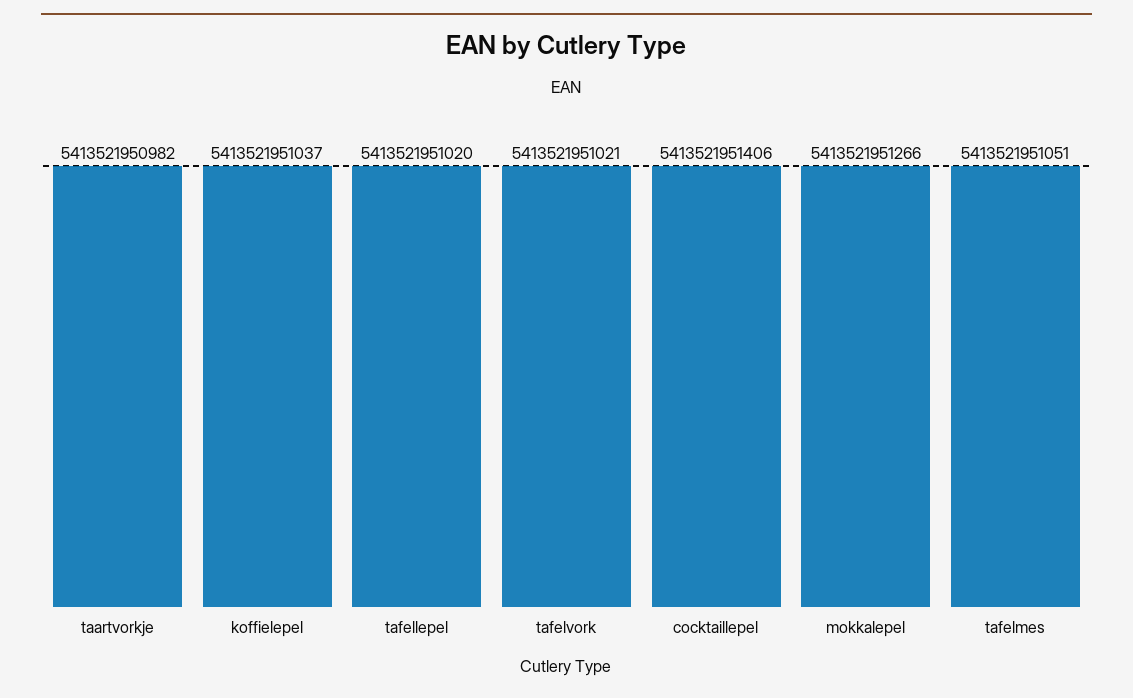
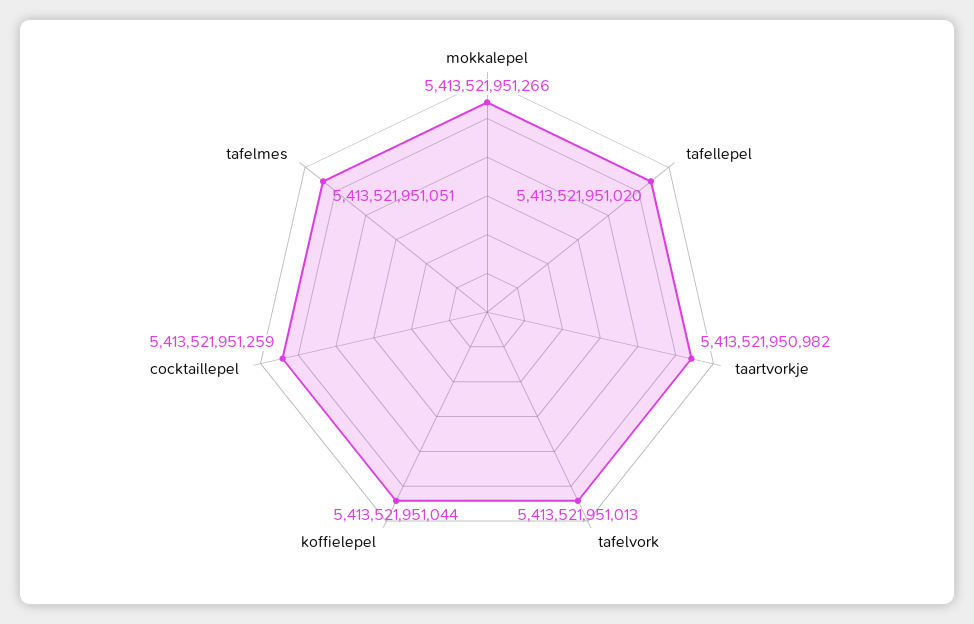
koffielepel: 5413521951037 -> 5413521951044
tafelvork: 5413521951021 -> 5413521951013
cocktaillepel: 5413521951406 -> 5413521951259

